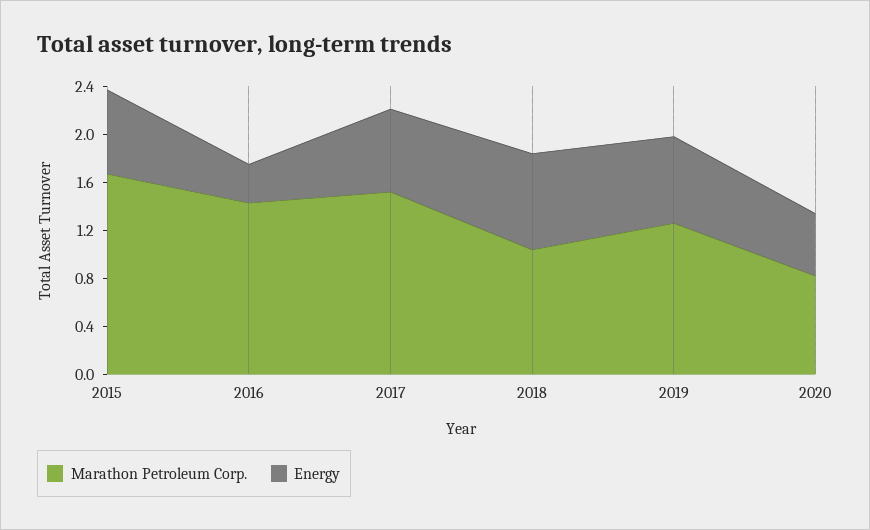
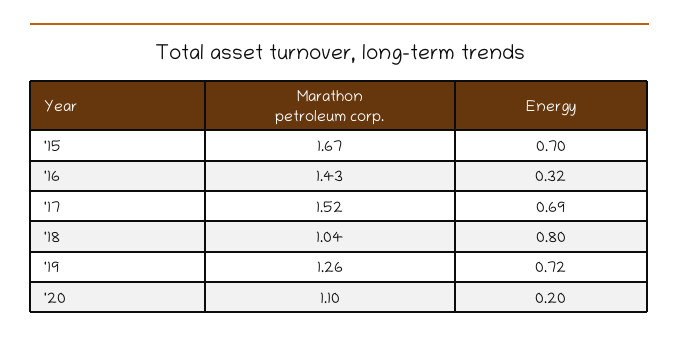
Marathon Petroleum Corp., 2020: 0.8 -> 1.1
Energy, 2020: 0.5 -> 0.2

